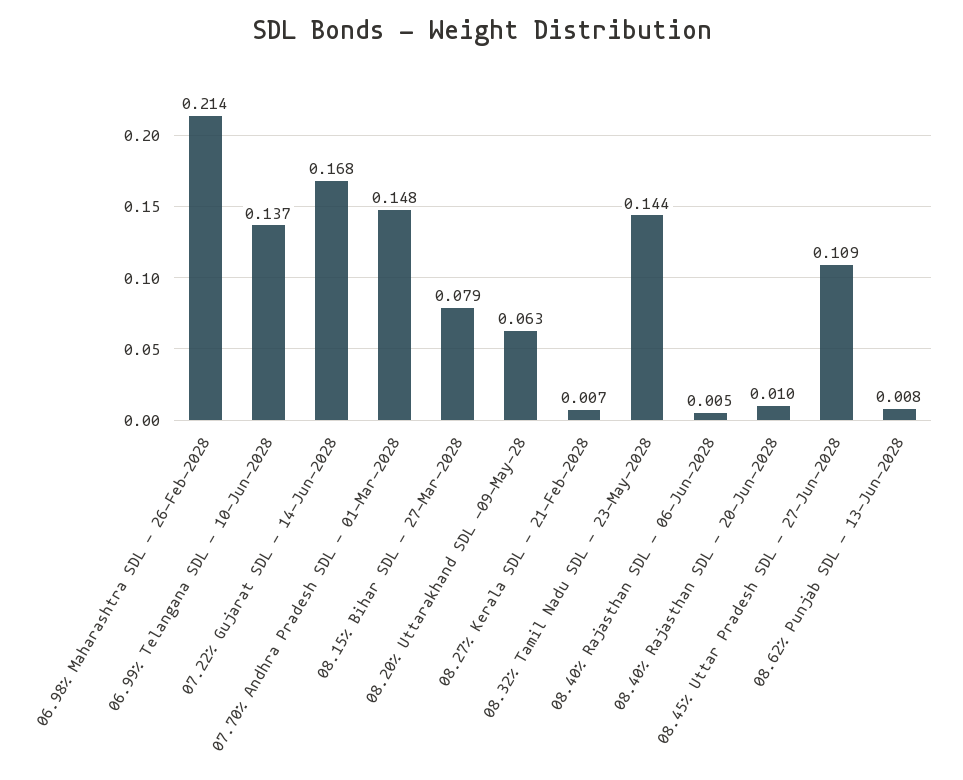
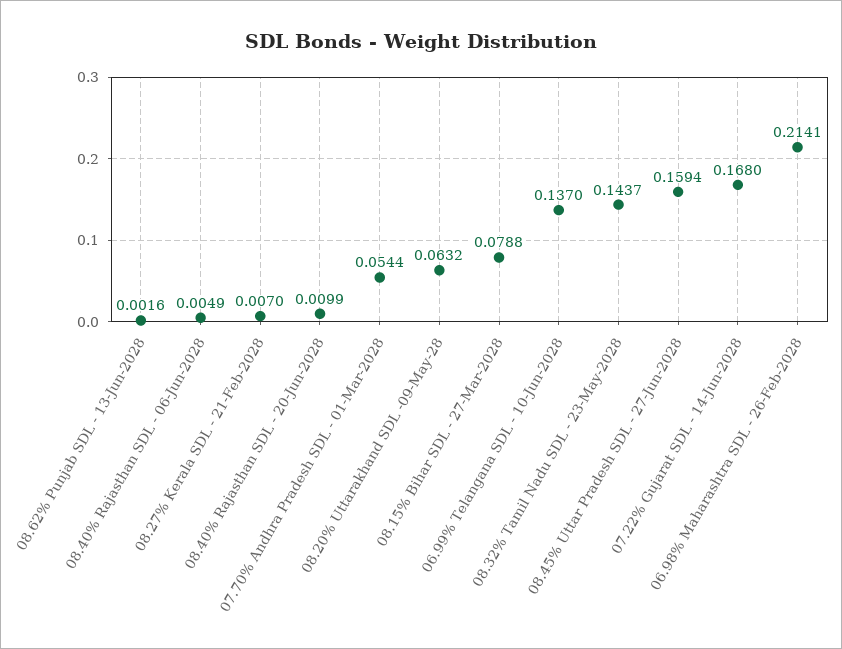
07.70% Andhra Pradesh SDL - 01-Mar-2028: 0.148 -> 0.0544
08.45% Uttar Pradesh SDL - 27-Jun-2028: 0.109 -> 0.1594
08.62% Punjab SDL - 13-Jun-2028: 0.008 -> 0.0016

